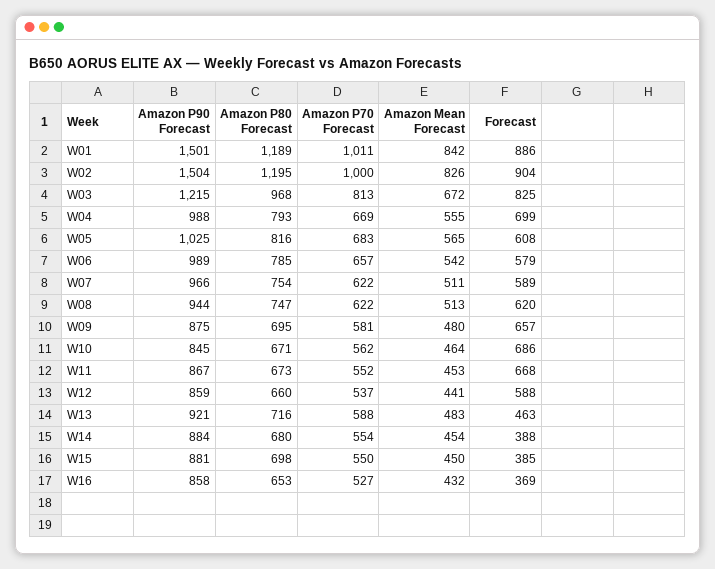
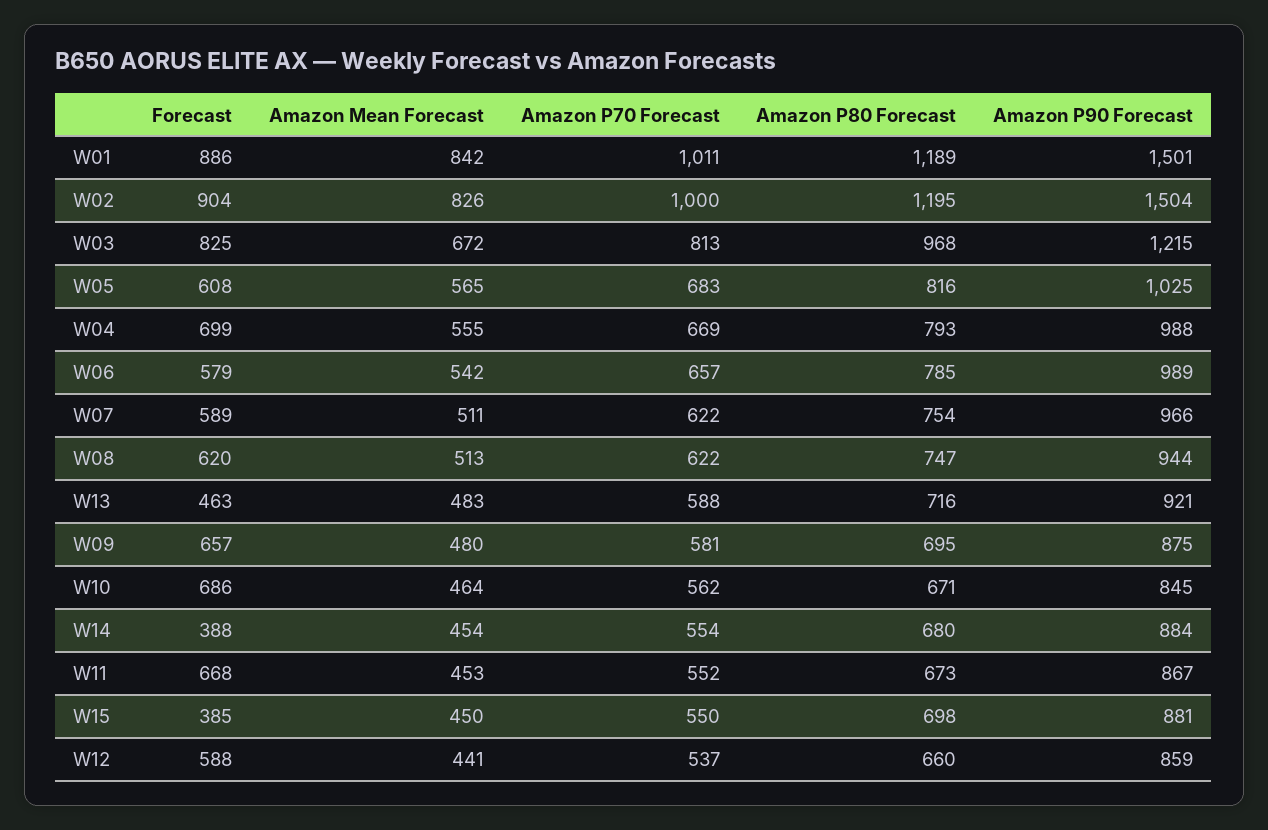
Amazon P90 Forecast, W16: 858 -> none
Amazon P80 Forecast, W16: 653 -> none
Amazon P70 Forecast, W16: 527 -> none
Amazon Mean Forecast, W16: 432 -> none
Forecast, W16: 369 -> none

